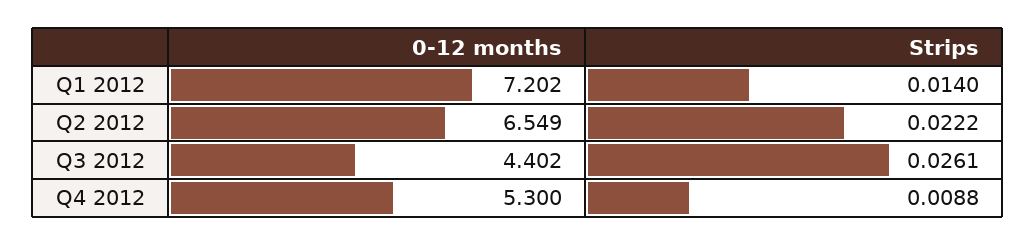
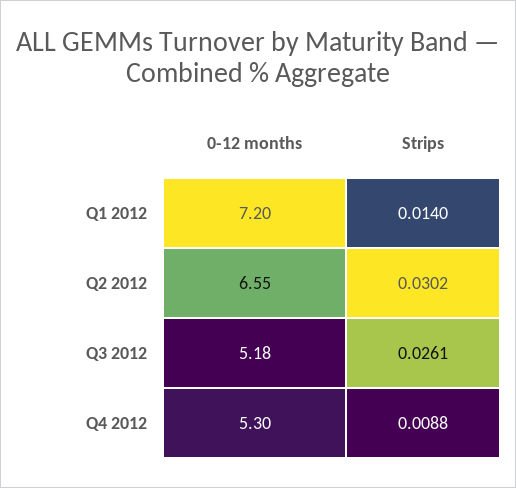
Strips, Q2 2012: 0.0222 -> 0.0302
0-12 months, Q3 2012: 4.402 -> 5.18

